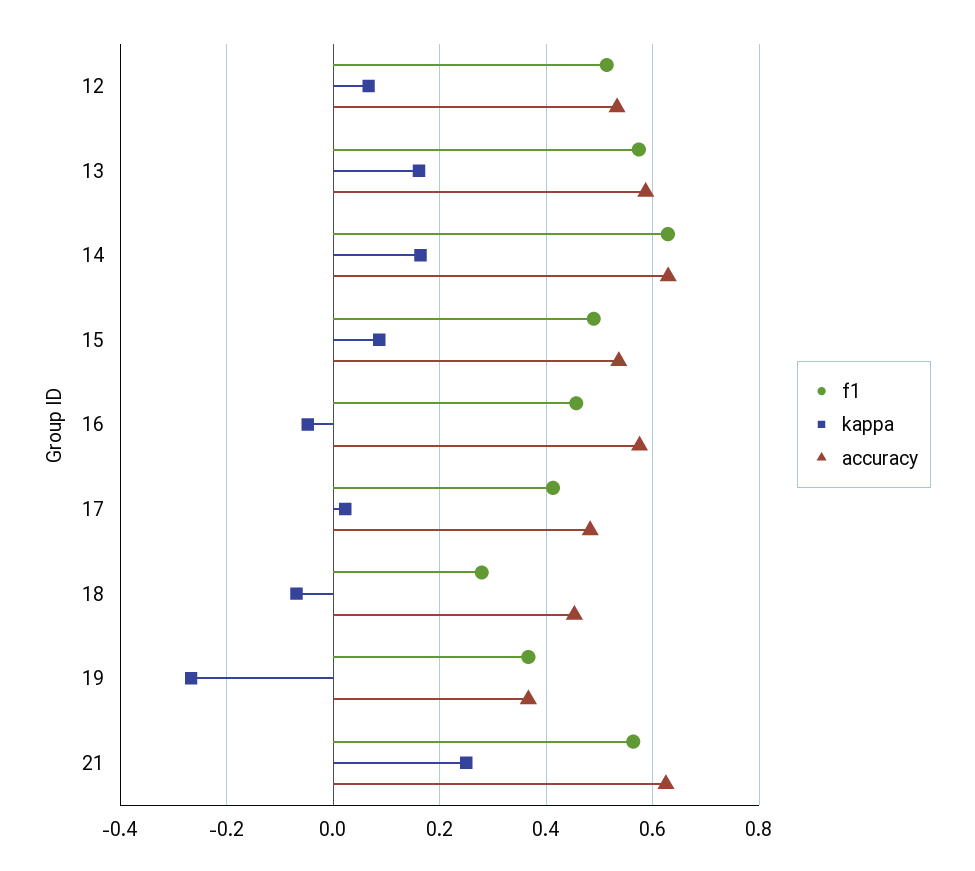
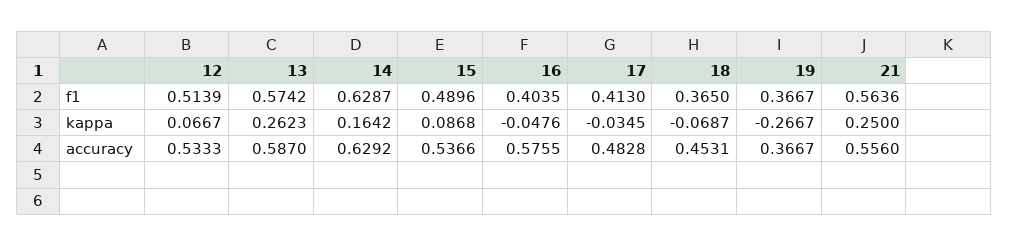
kappa, 13: 0.16 -> 0.2623
f1, 16: 0.46 -> 0.4035
kappa, 17: 0.02 -> -0.0345
f1, 18: 0.28 -> 0.365
accuracy, 21: 0.62 -> 0.556

